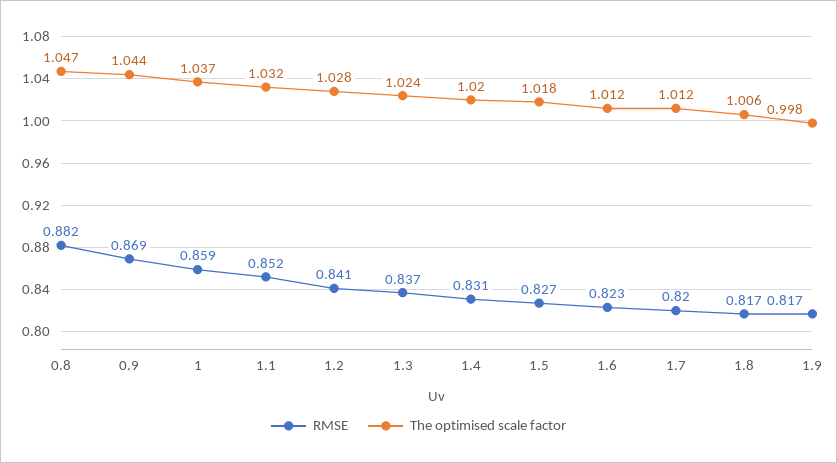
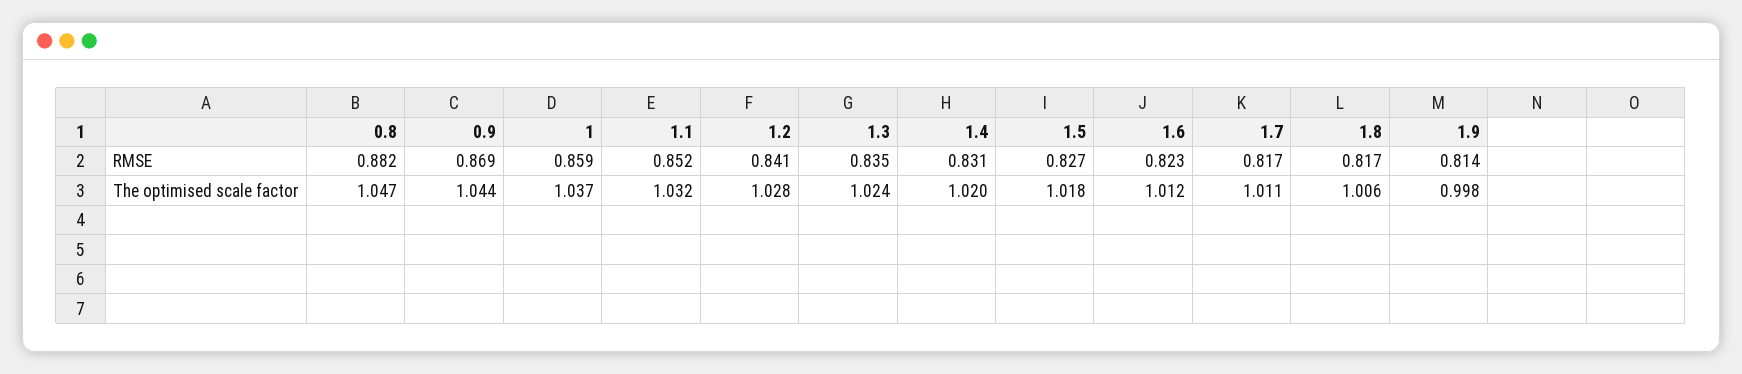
RMSE, 1.3: 0.837 -> 0.835
RMSE, 1.7: 0.82 -> 0.817
The optimised scale factor, 1.7: 1.012 -> 1.011
RMSE, 1.9: 0.817 -> 0.814

